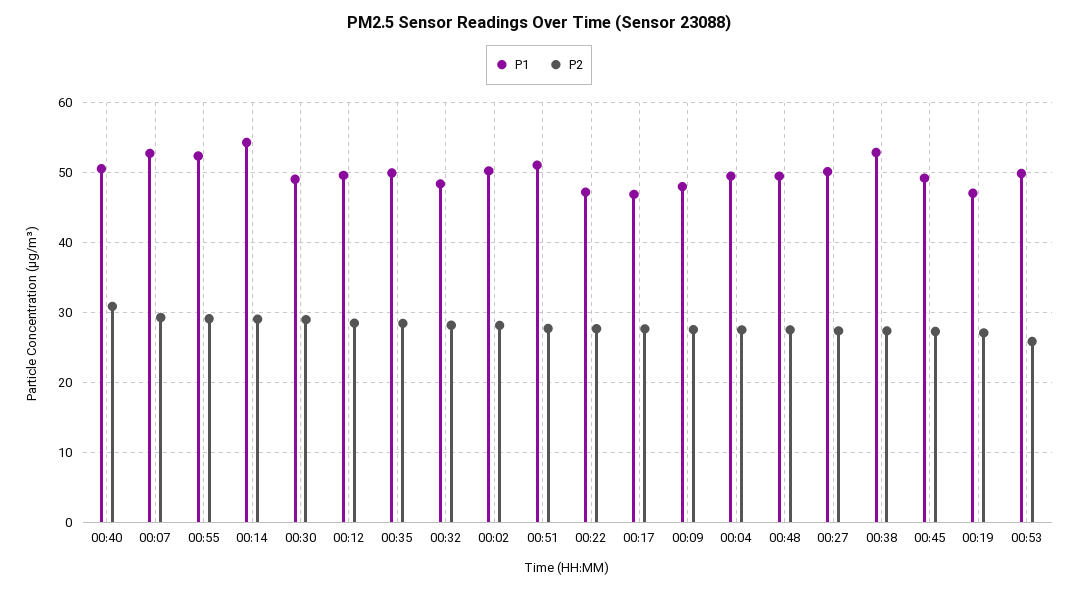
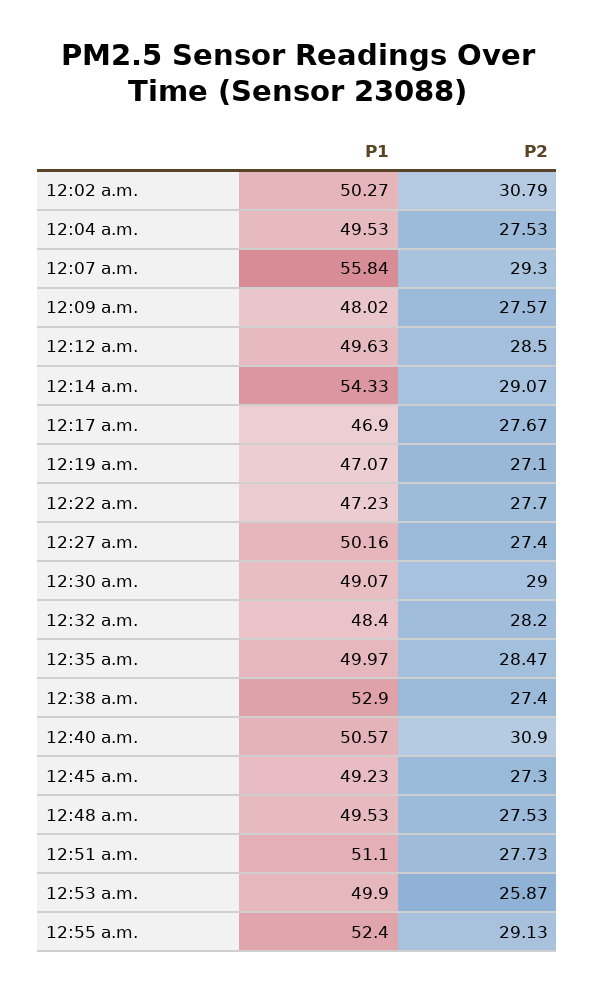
P1, 00:07: 53 -> 55.84
P2, 00:02: 28 -> 30.79

